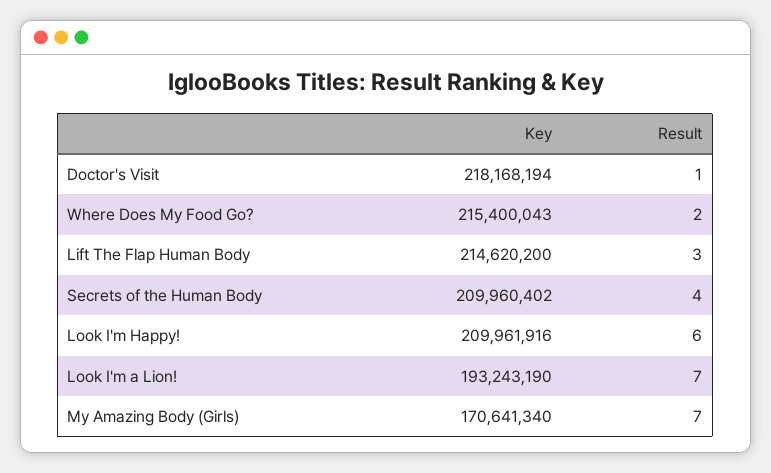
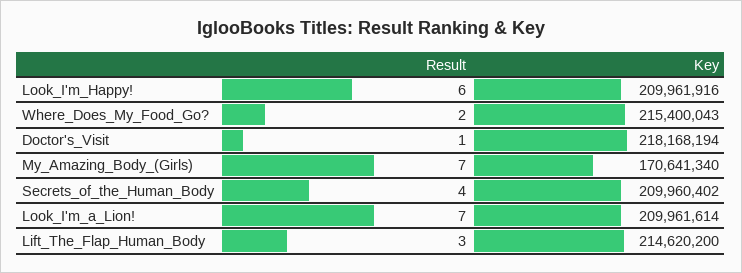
Key, Look I'm a Lion!: 193243190 -> 209961614

